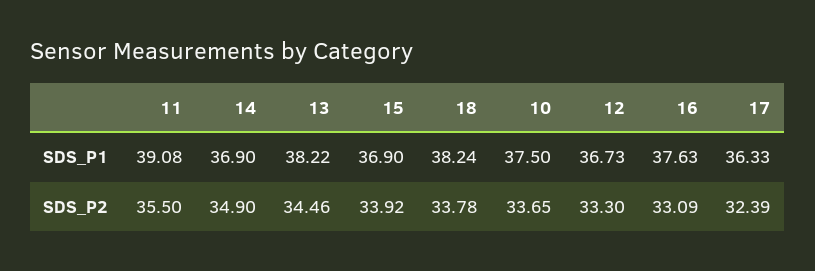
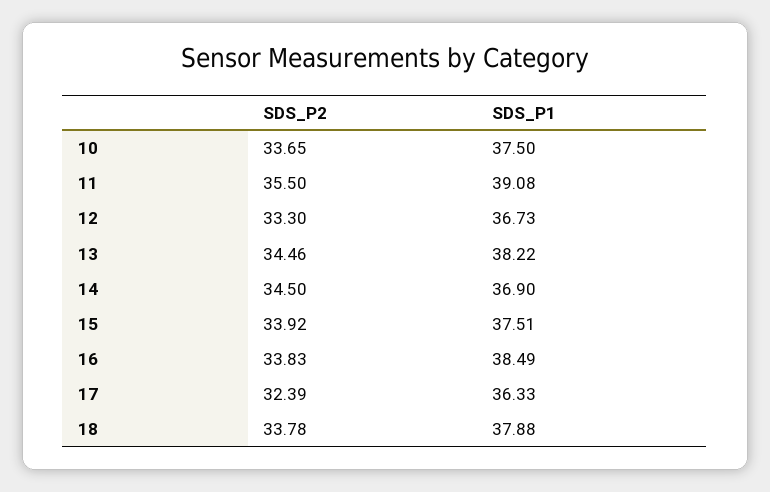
15, SDS_P1: 36.9 -> 37.51
18, SDS_P1: 38.24 -> 37.88
16, SDS_P1: 37.63 -> 38.49
14, SDS_P2: 34.9 -> 34.5
16, SDS_P2: 33.09 -> 33.83

